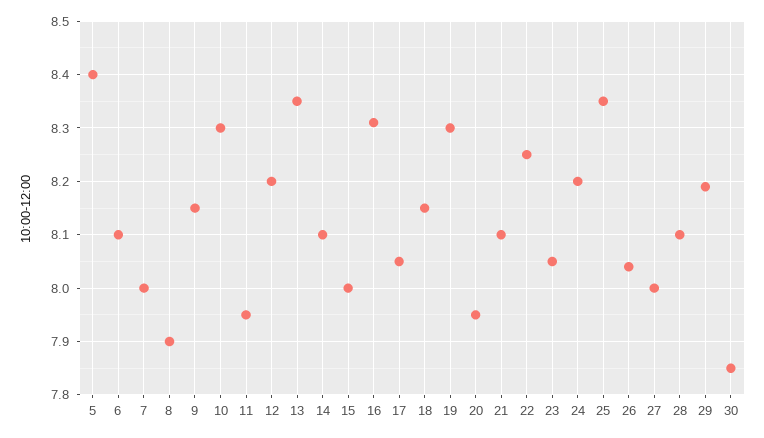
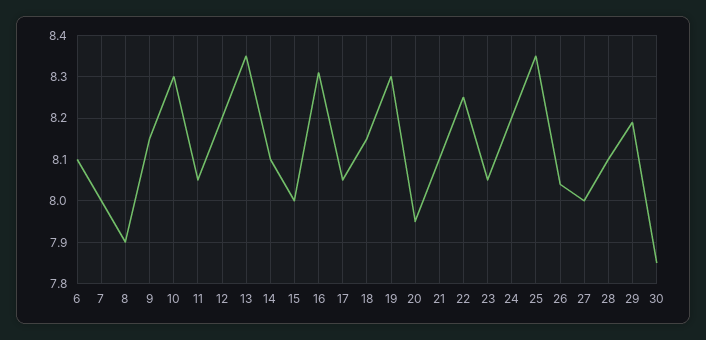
5: 8.4 -> none
11: 7.95 -> 8.05

